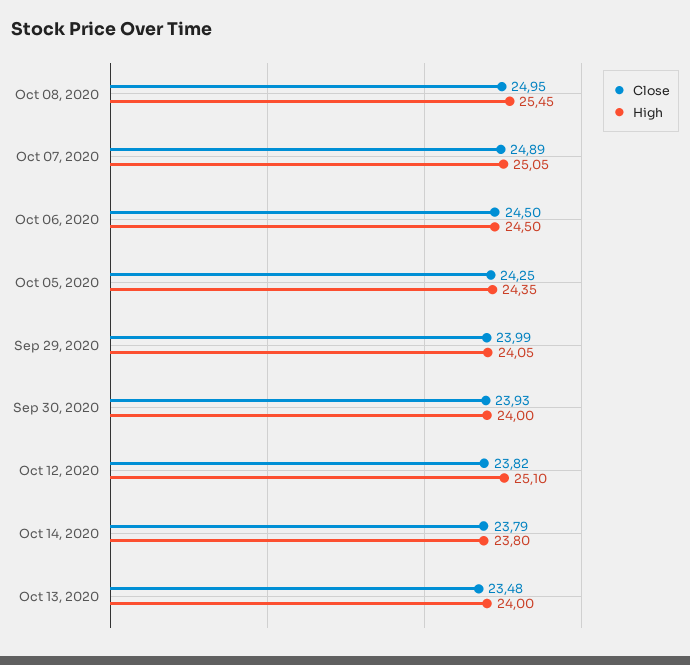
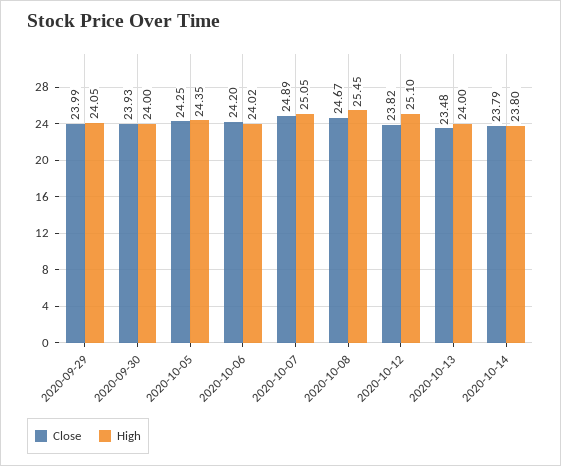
Close, Oct 08, 2020: 24.95 -> 24.67
Close, Oct 06, 2020: 24.5 -> 24.2
High, Oct 06, 2020: 24.5 -> 24.02

